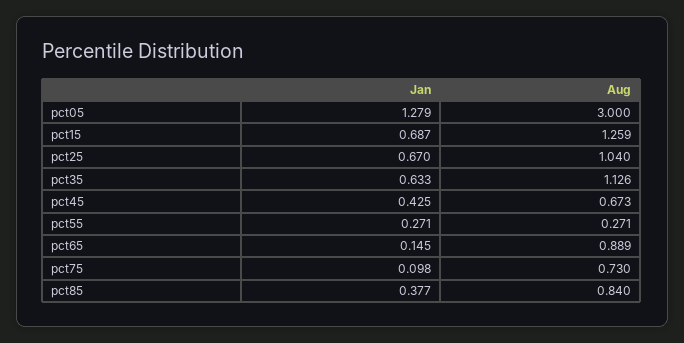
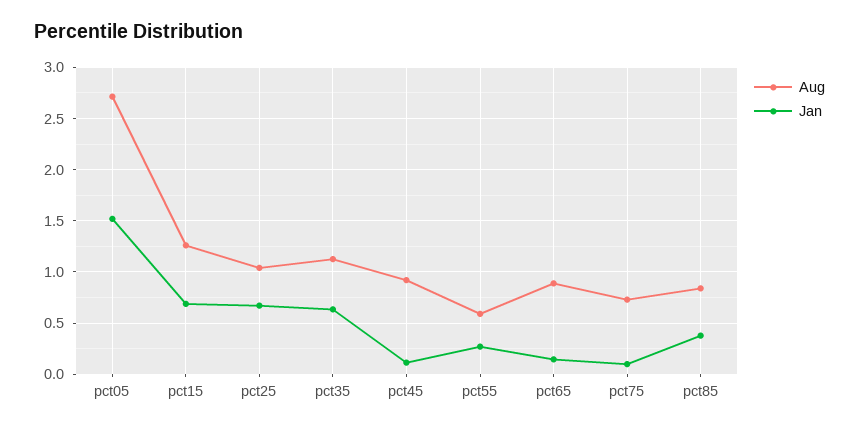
Jan, pct05: 1.279 -> 1.5
Aug, pct05: 3 -> 2.7
Jan, pct45: 0.425 -> 0.1
Aug, pct45: 0.673 -> 0.9
Aug, pct55: 0.271 -> 0.6

